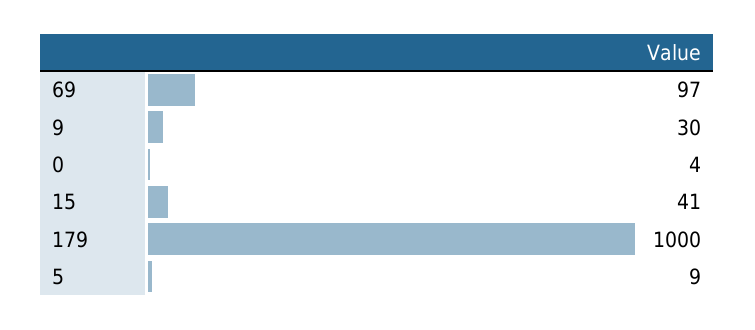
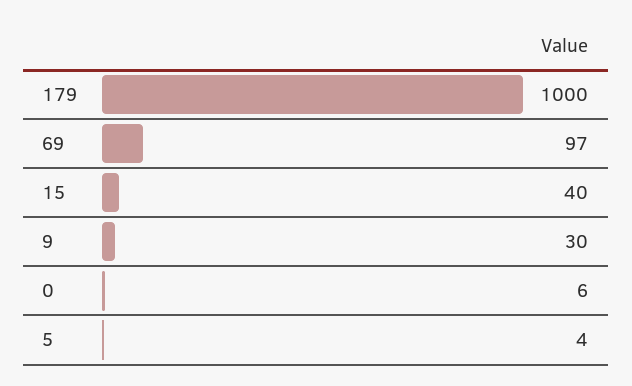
0: 4 -> 6
15: 41 -> 40
5: 9 -> 4

